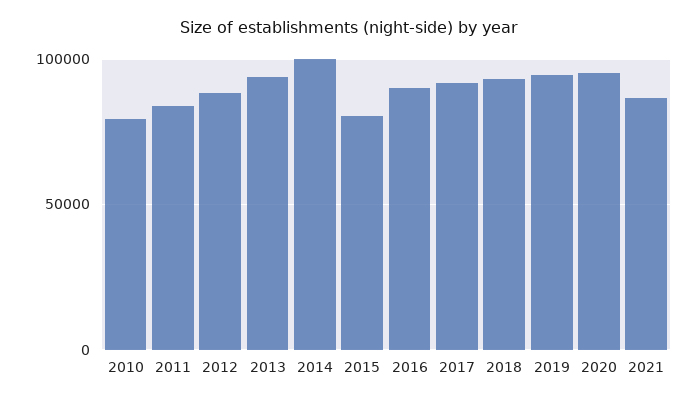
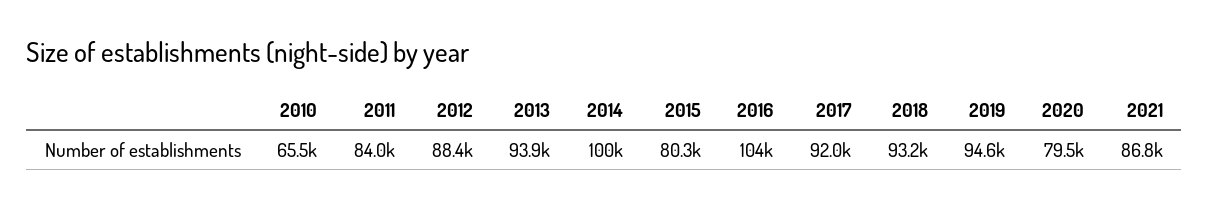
2010: 80000 -> 65500
2016: 90000 -> 104000
2020: 95000 -> 79500

